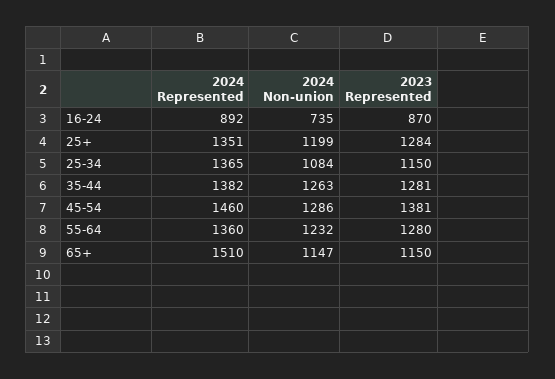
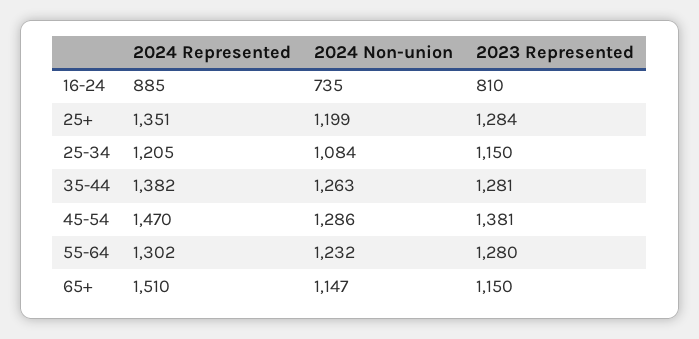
2024 Represented, 16-24: 892 -> 885
2023 Represented, 16-24: 870 -> 810
2024 Represented, 25-34: 1365 -> 1205
2024 Represented, 45-54: 1460 -> 1470
2024 Represented, 55-64: 1360 -> 1302

